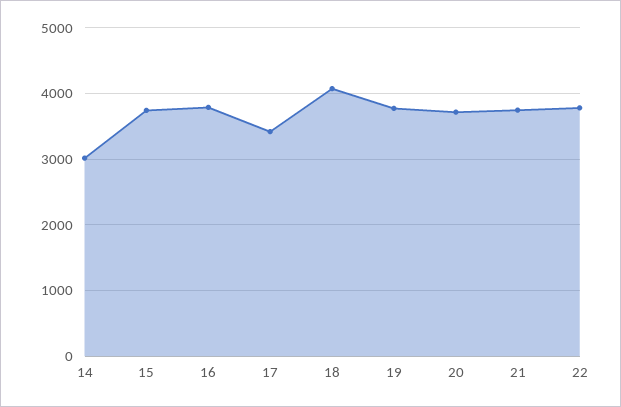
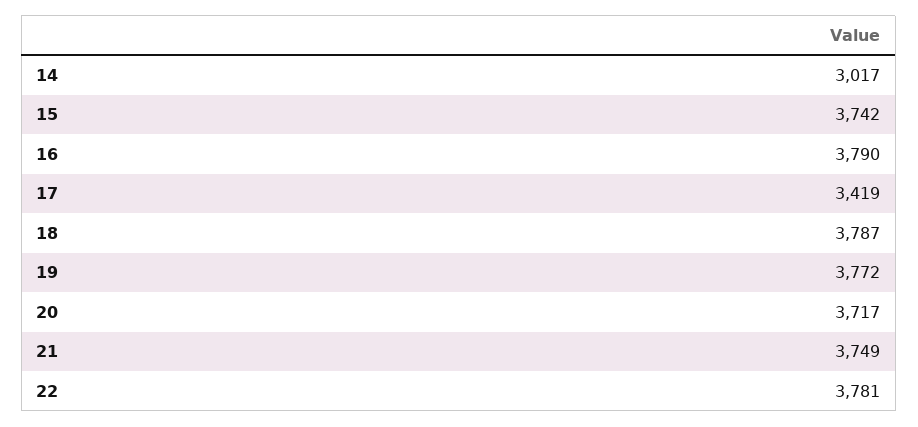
18: 4100 -> 3787

